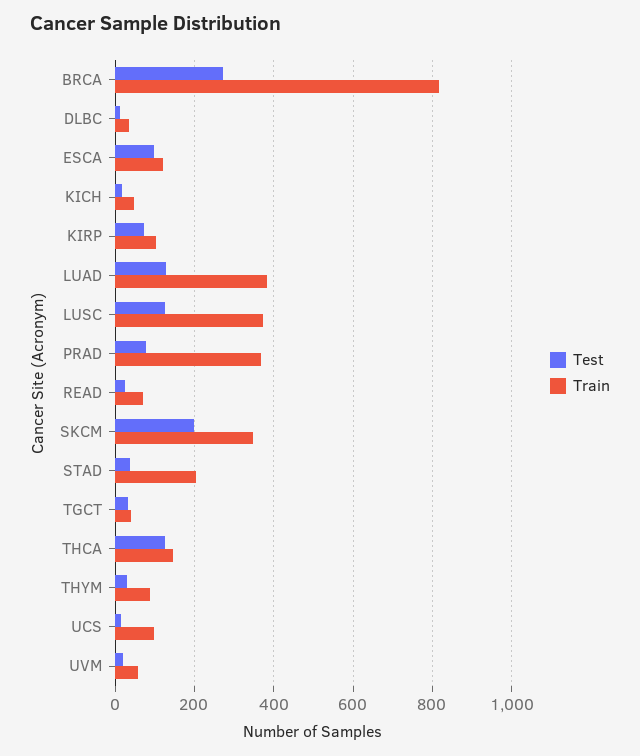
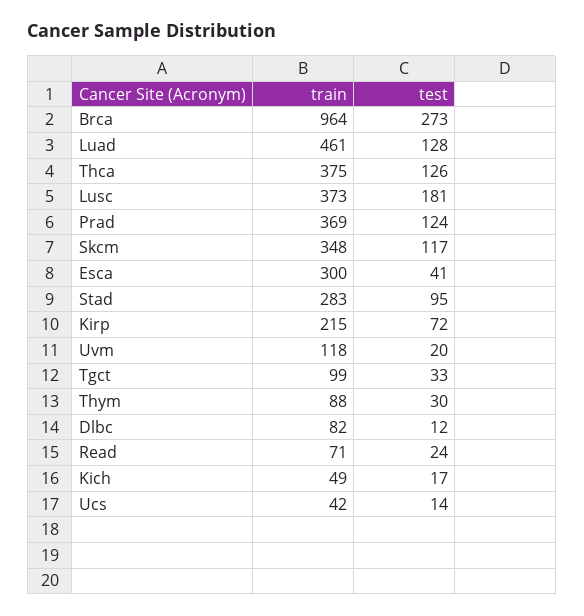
Train, BRCA: 820 -> 964
Train, DLBC: 40 -> 82
Test, ESCA: 100 -> 41
Train, ESCA: 120 -> 300
Train, KIRP: 100 -> 215
Train, LUAD: 380 -> 461
Test, LUSC: 120 -> 181
Test, PRAD: 80 -> 124
Test, SKCM: 200 -> 117
Test, STAD: 40 -> 95
Train, STAD: 200 -> 283
Train, TGCT: 40 -> 99
Train, THCA: 140 -> 375
Train, UCS: 100 -> 42
Train, UVM: 60 -> 118

